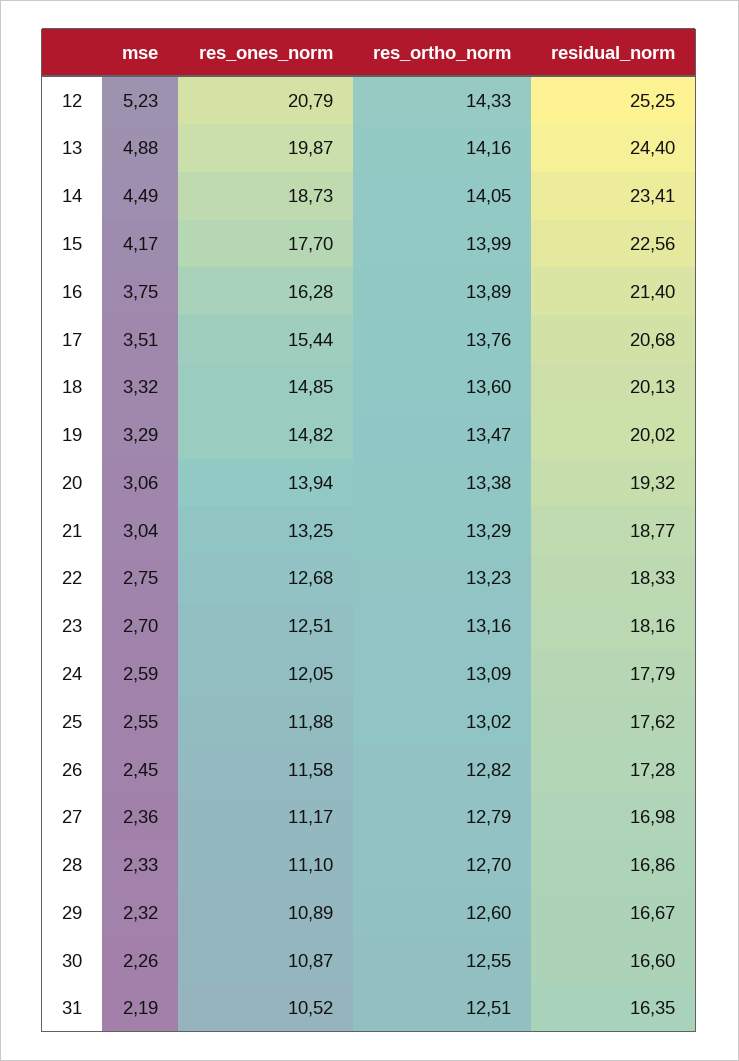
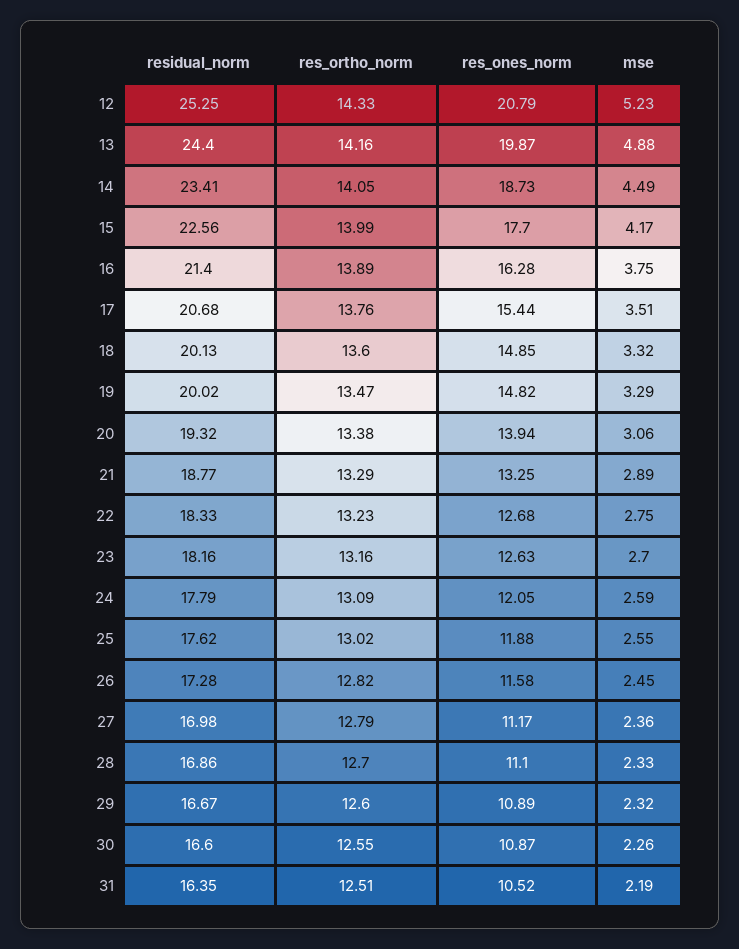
mse, 21: 3.04 -> 2.89
res_ones_norm, 23: 12.51 -> 12.63

